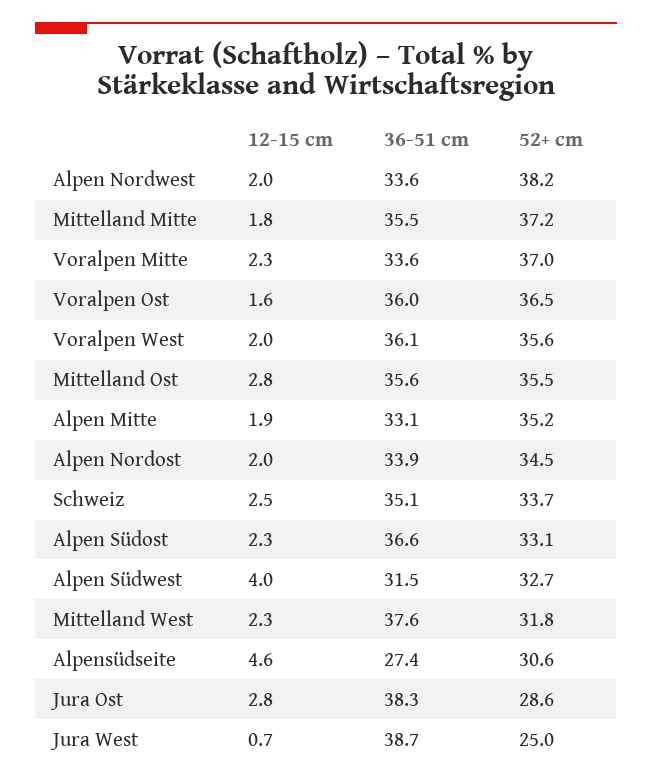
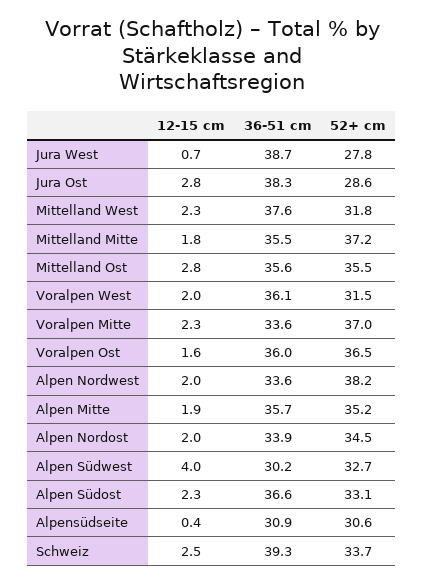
52+ cm, Voralpen West: 35.6 -> 31.5
36-51 cm, Alpen Mitte: 33.1 -> 35.7
36-51 cm, Schweiz: 35.1 -> 39.3
36-51 cm, Alpen Südwest: 31.5 -> 30.2
12-15 cm, Alpensüdseite: 4.6 -> 0.4
36-51 cm, Alpensüdseite: 27.4 -> 30.9
52+ cm, Jura West: 25 -> 27.8

